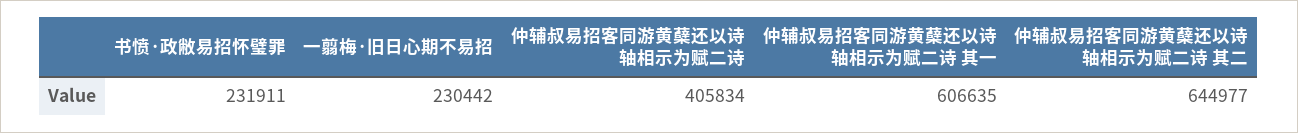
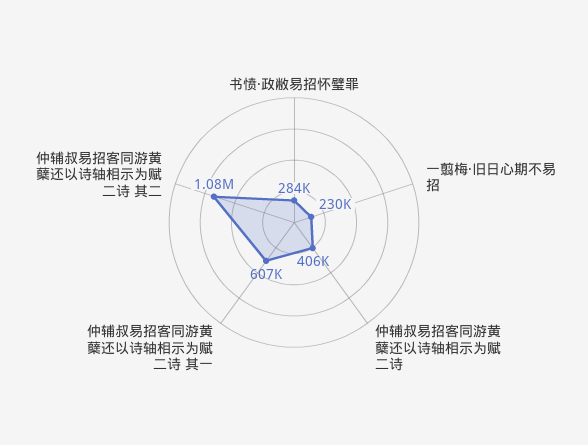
书愤·政敝易招怀璧罪: 231911 -> 284000
仲辅叔易招客同游黄蘖还以诗轴相示为赋二诗 其二: 644977 -> 1080000

